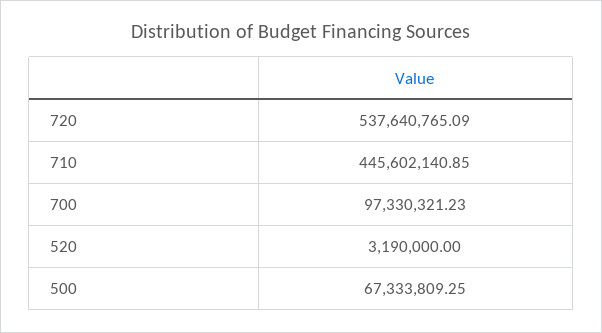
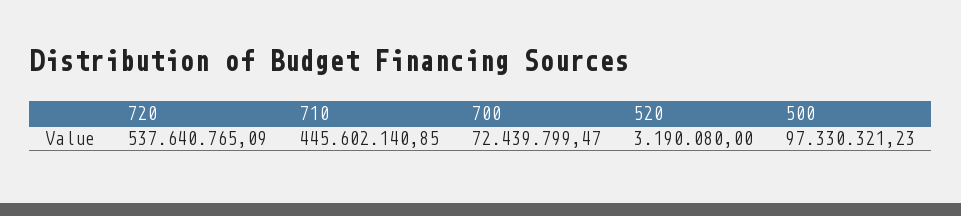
700: 97330321.23 -> 72439799.47
520: 3190000 -> 3190080
500: 67333809.25 -> 97330321.23

